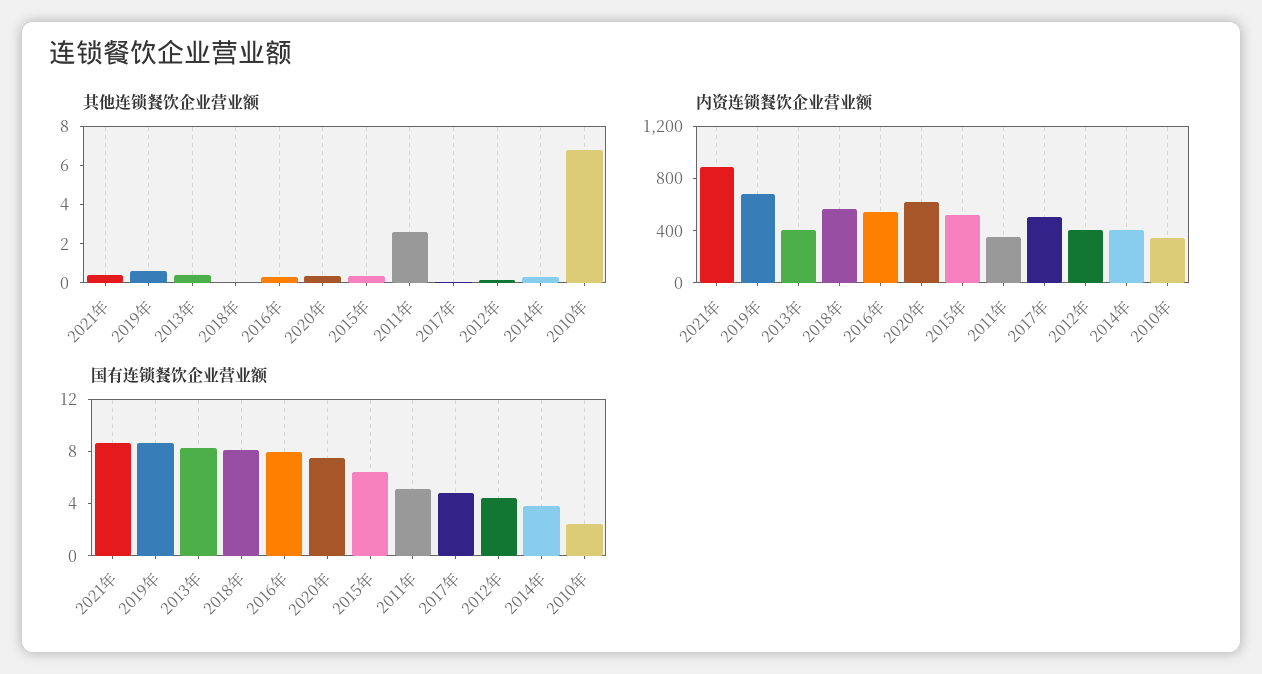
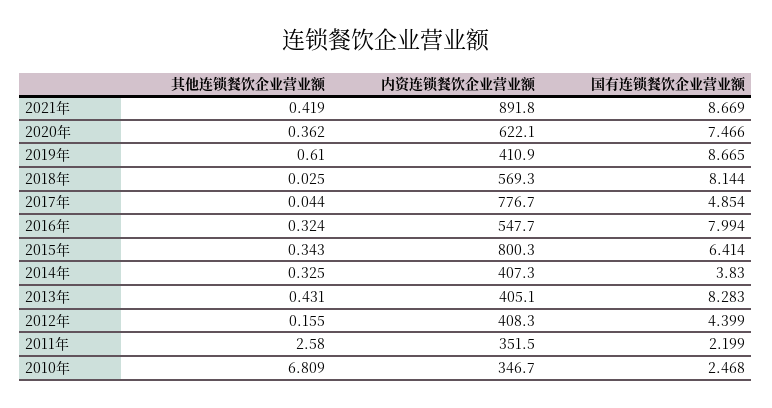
内资连锁餐饮企业营业额, 2019年: 700 -> 410.9
内资连锁餐饮企业营业额, 2015年: 500 -> 800.3
内资连锁餐饮企业营业额, 2017年: 500 -> 776.7
国有连锁餐饮企业营业额, 2011年: 5 -> 2.199

